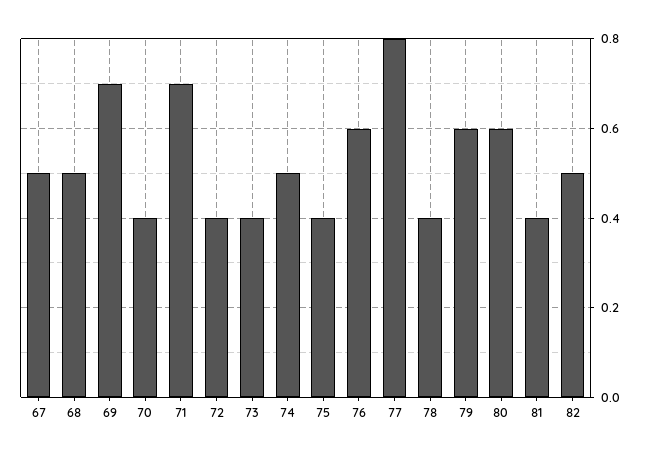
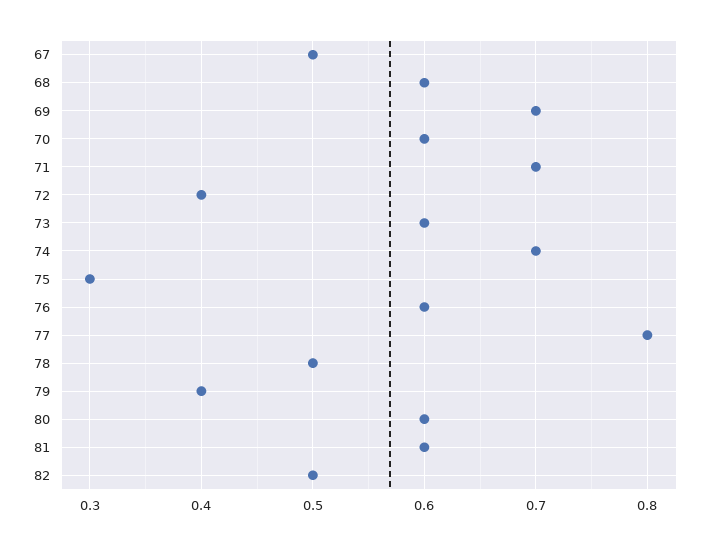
68: 0.5 -> 0.6
70: 0.4 -> 0.6
73: 0.4 -> 0.6
74: 0.5 -> 0.7
75: 0.4 -> 0.3
78: 0.4 -> 0.5
79: 0.6 -> 0.4
81: 0.4 -> 0.6

